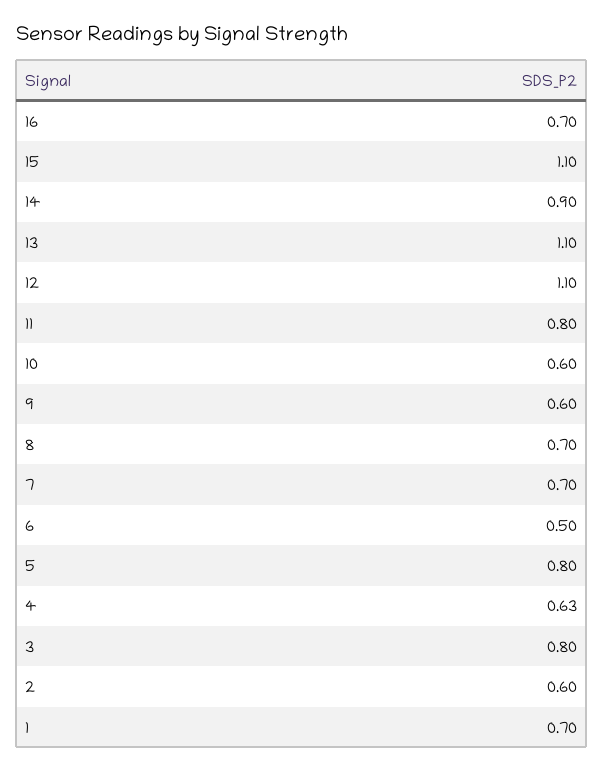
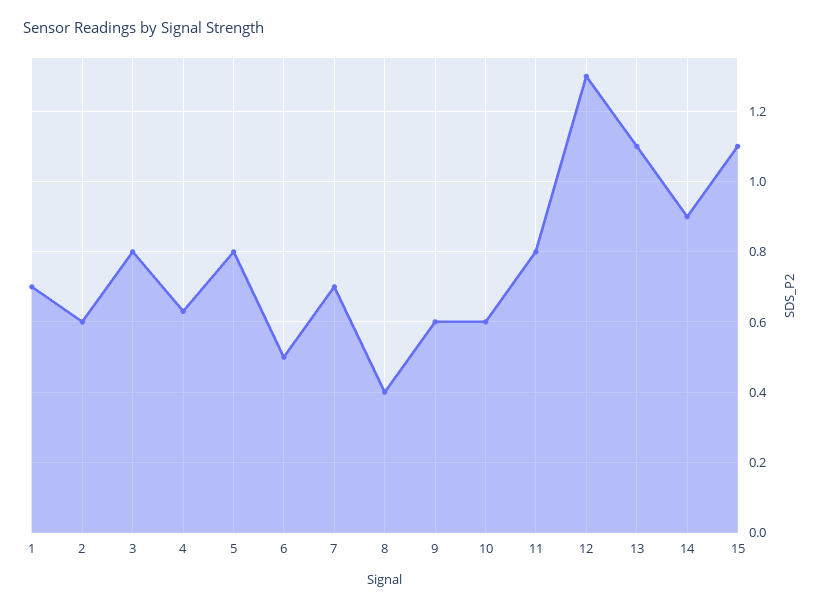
16: 0.7 -> none
12: 1.1 -> 1.3
8: 0.7 -> 0.4

